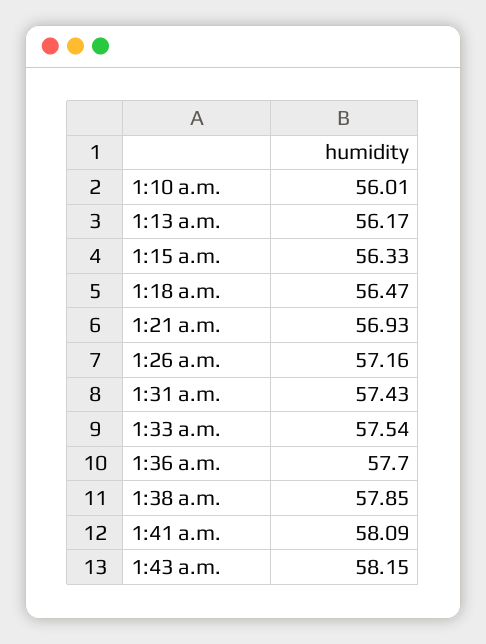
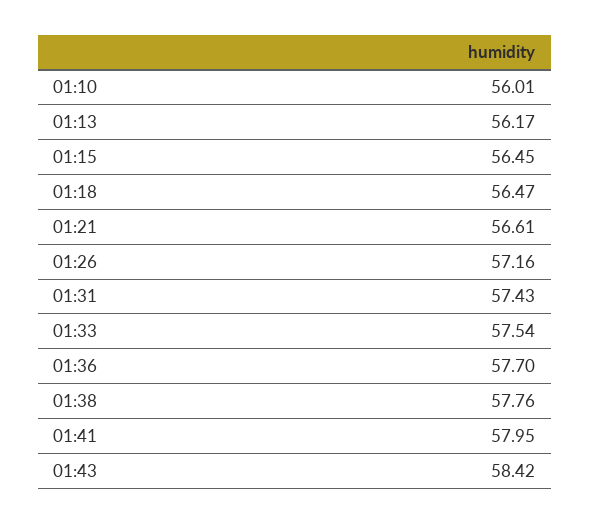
1:15 a.m.: 56.33 -> 56.45
1:21 a.m.: 56.93 -> 56.61
1:38 a.m.: 57.85 -> 57.76
1:41 a.m.: 58.09 -> 57.95
1:43 a.m.: 58.15 -> 58.42

